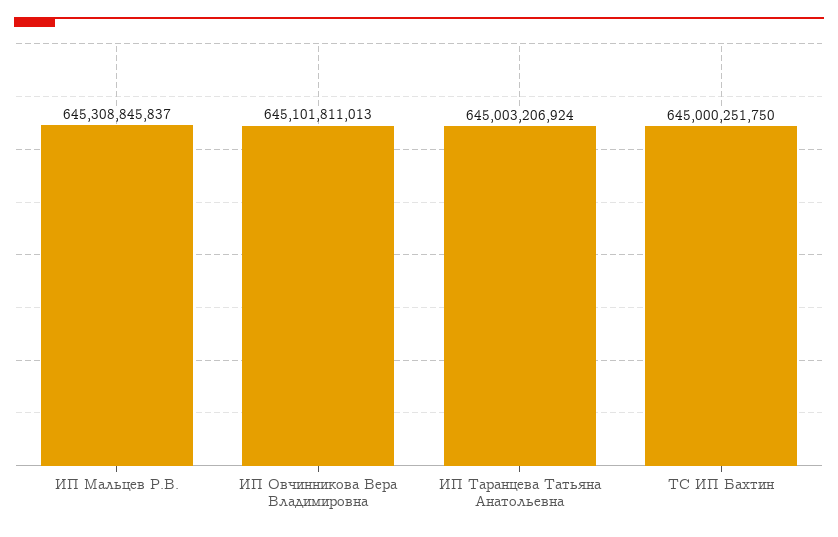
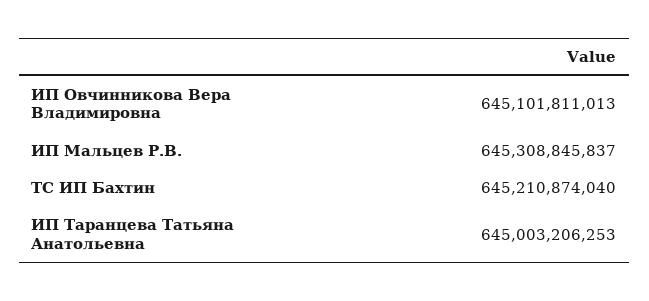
ИП Таранцева Татьяна Анатольевна: 645003206924 -> 645003206253
ТС ИП Бахтин: 645000251750 -> 645210874040

